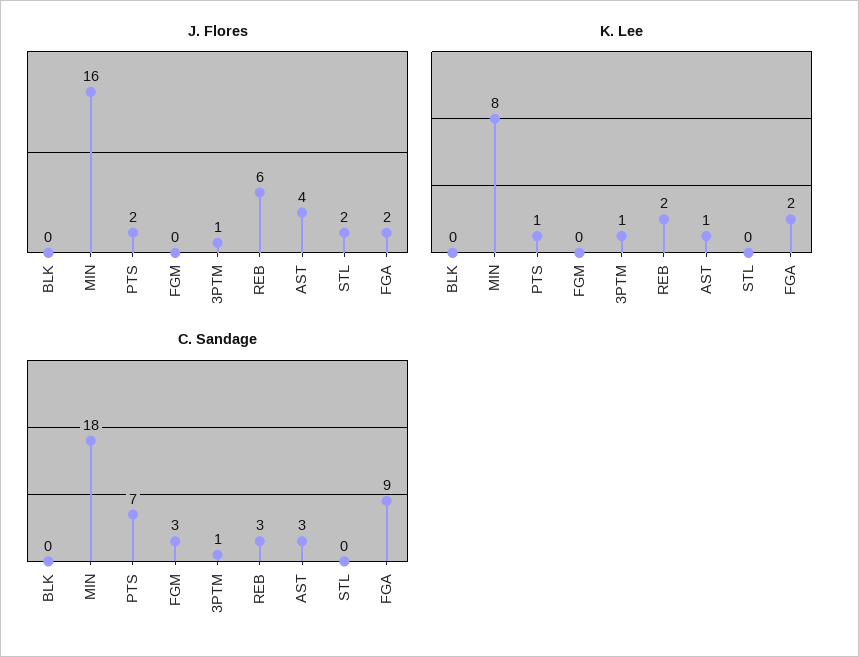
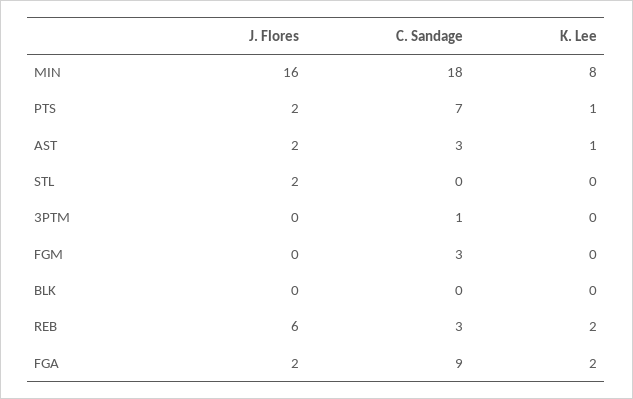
J. Flores, 3PTM: 1 -> 0
J. Flores, AST: 4 -> 2
K. Lee, 3PTM: 1 -> 0

